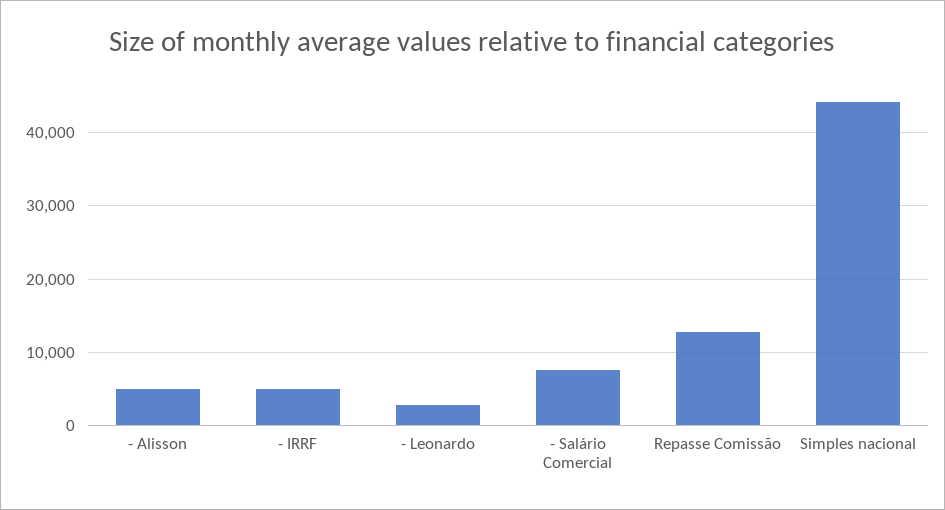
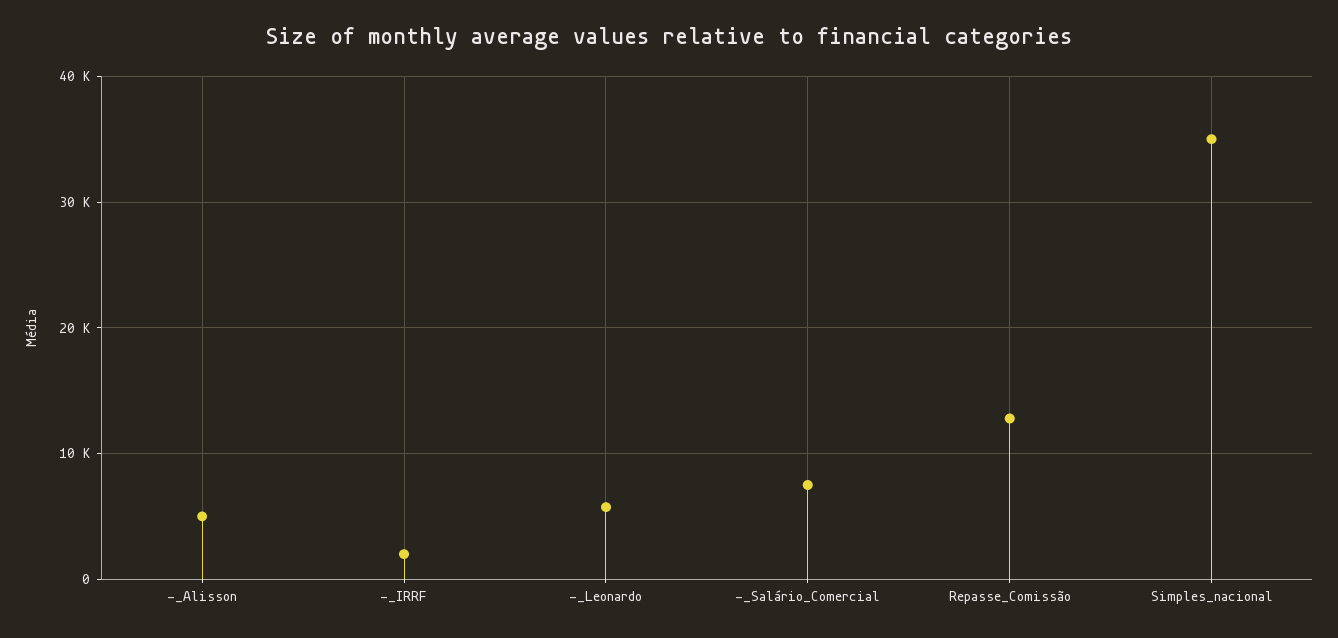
- IRRF: 5000 -> 2000
- Leonardo: 3000 -> 6000
Simples nacional: 44000 -> 35000

